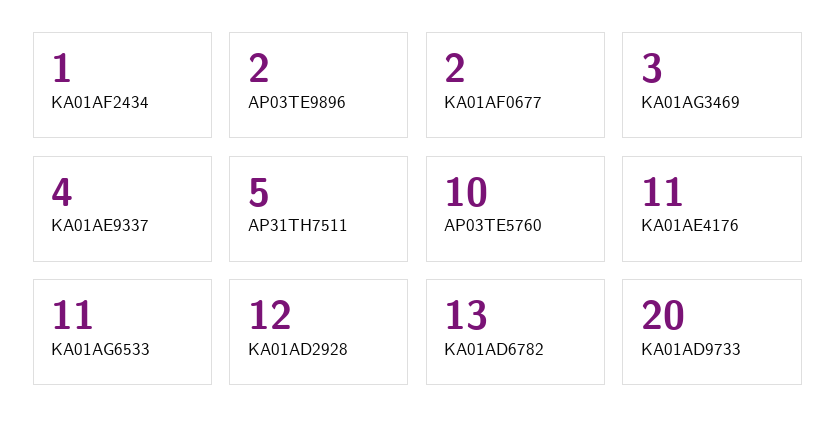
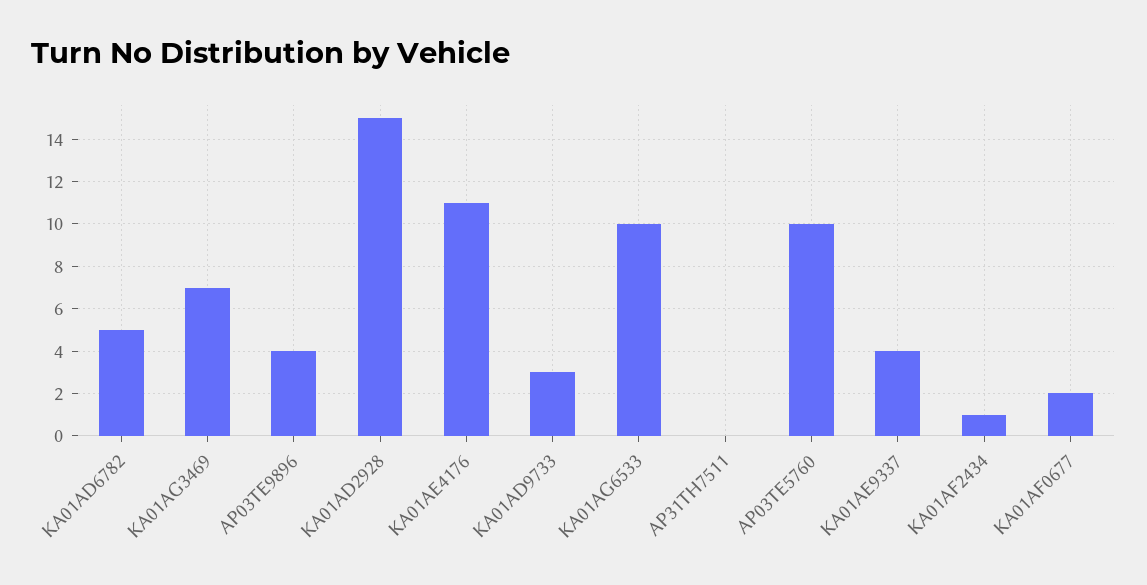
AP03TE9896: 2 -> 4
KA01AG3469: 3 -> 7
AP31TH7511: 5 -> 0
KA01AG6533: 11 -> 10
KA01AD2928: 12 -> 15
KA01AD6782: 13 -> 5
KA01AD9733: 20 -> 3

